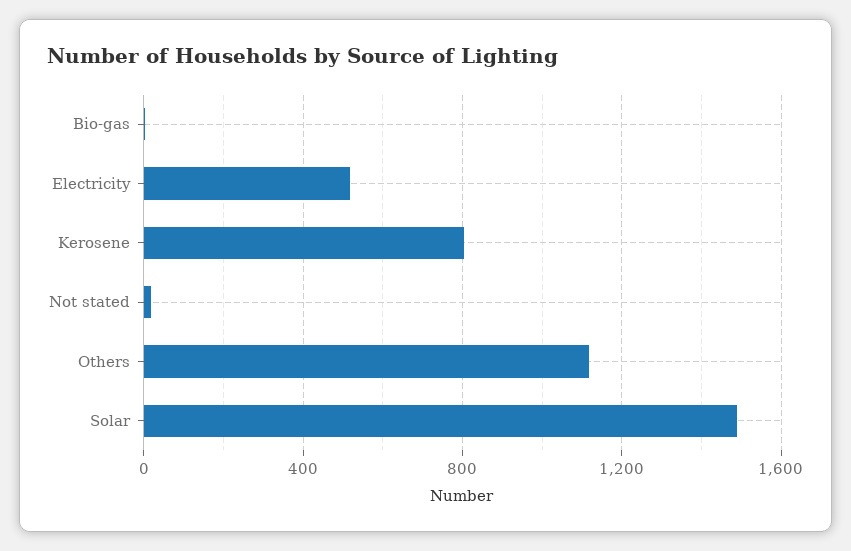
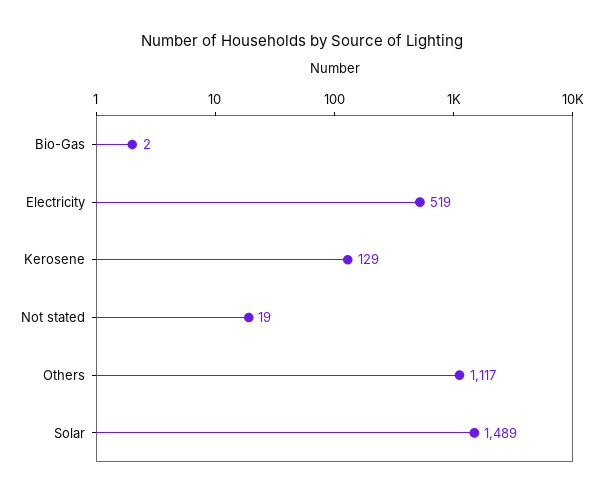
Kerosene: 800 -> 129

